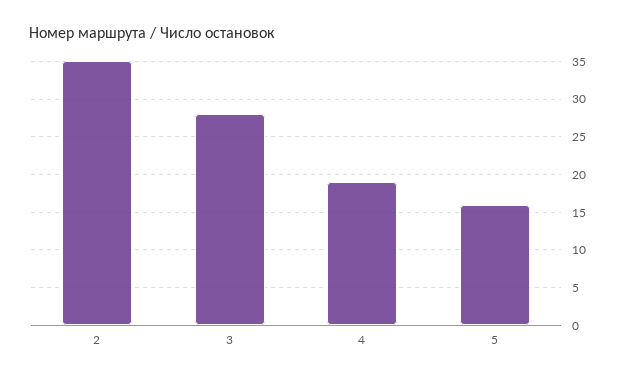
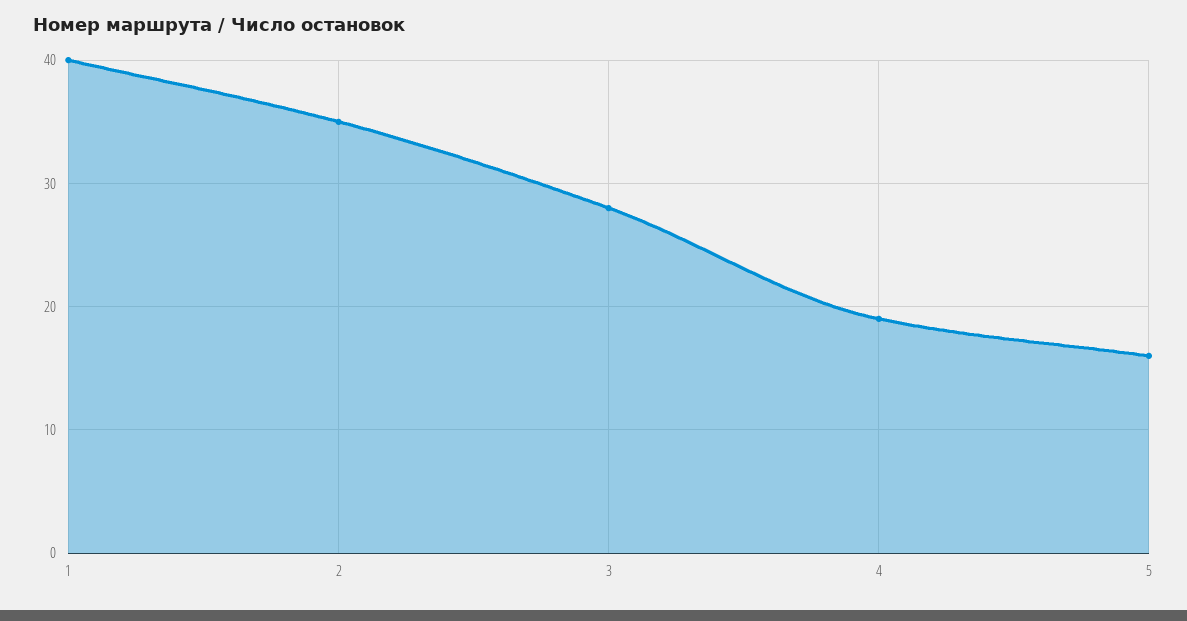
1: none -> 40

